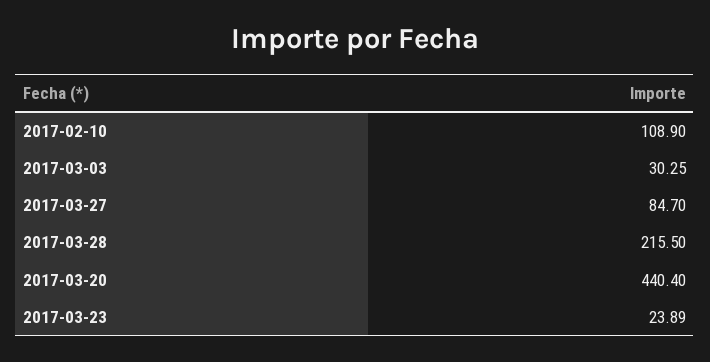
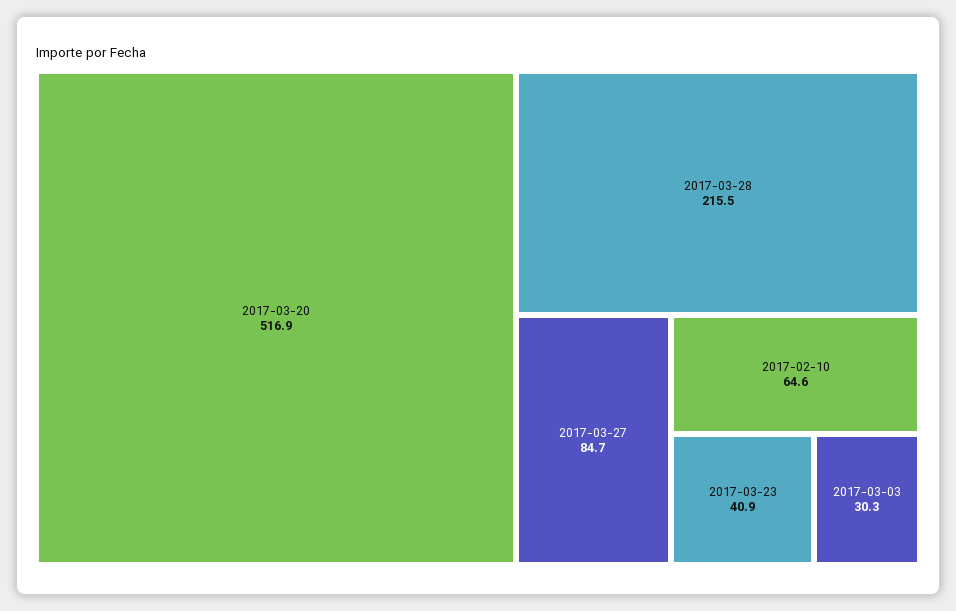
2017-02-10: 108.9 -> 64.6
2017-03-20: 440.4 -> 516.9
2017-03-23: 23.89 -> 40.9

